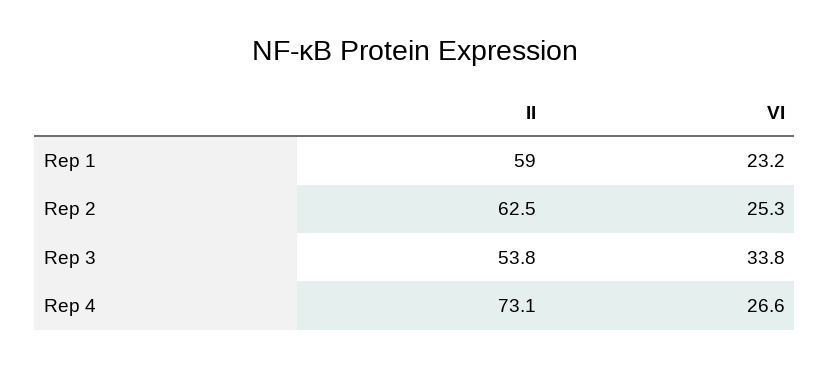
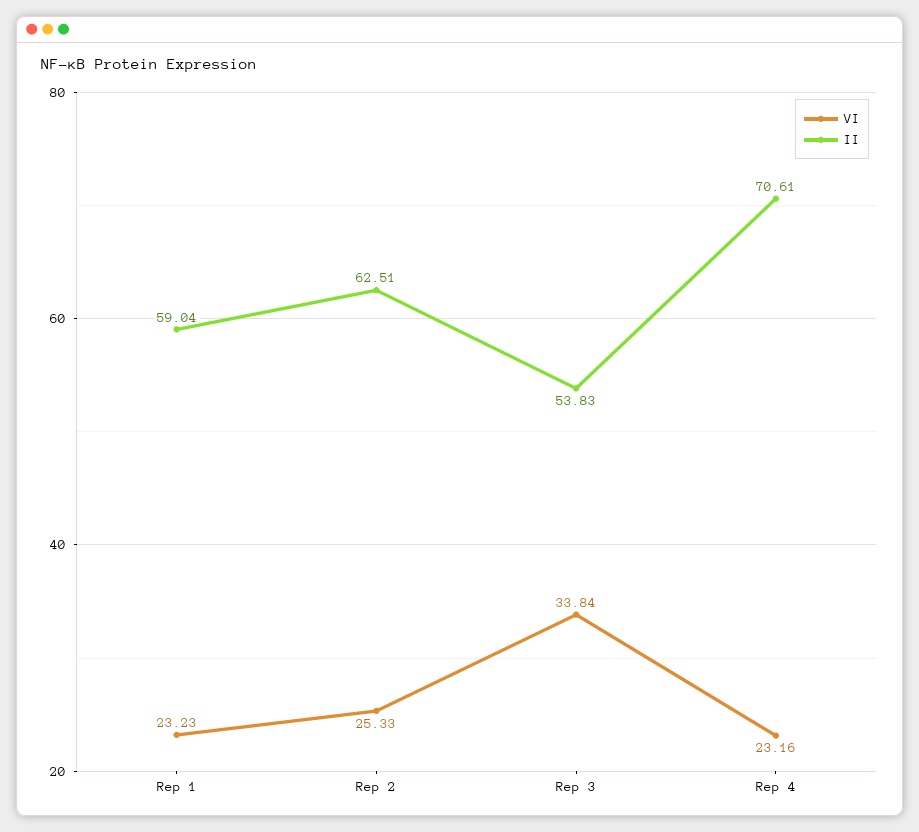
II, Rep 4: 73.1 -> 70.61
VI, Rep 4: 26.6 -> 23.16

